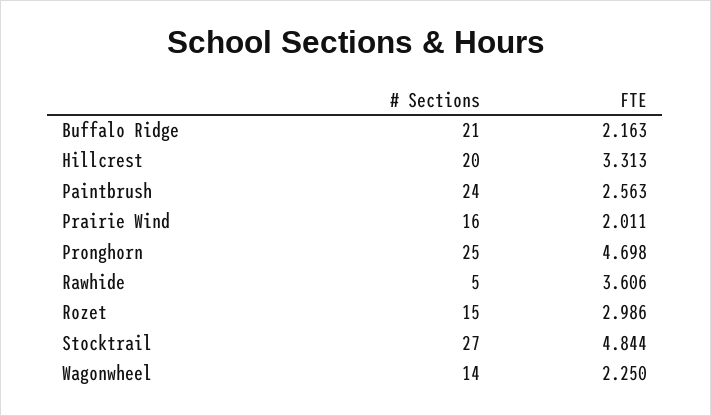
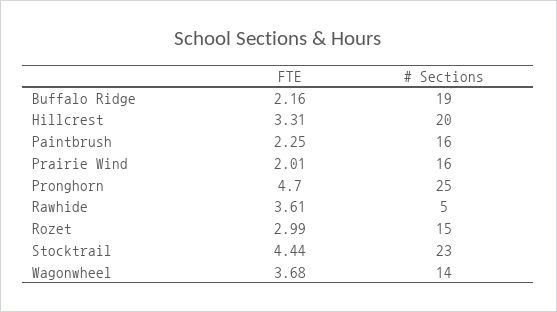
# Sections, Buffalo Ridge: 21 -> 19
# Sections, Paintbrush: 24 -> 16
FTE, Paintbrush: 2.563 -> 2.25
# Sections, Stocktrail: 27 -> 23
FTE, Stocktrail: 4.844 -> 4.44
FTE, Wagonwheel: 2.25 -> 3.68

